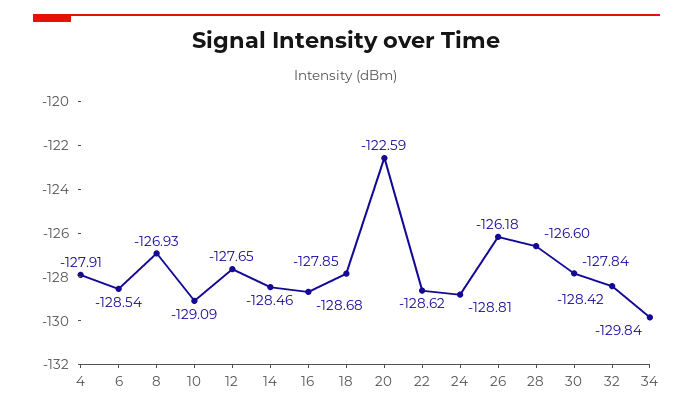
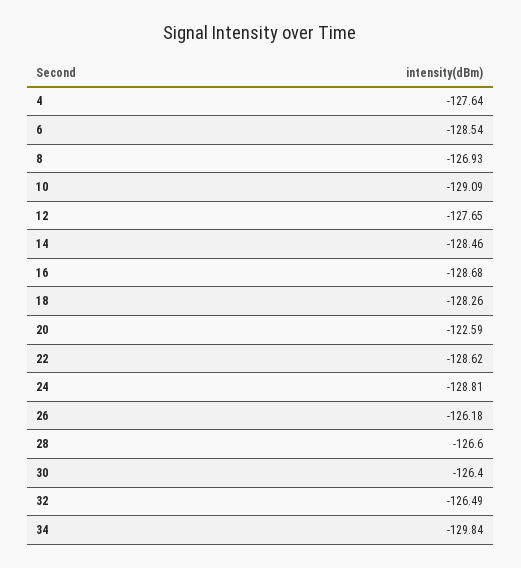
4: -127.91 -> -127.64
18: -127.85 -> -128.26
30: -127.84 -> -126.4
32: -128.42 -> -126.49

